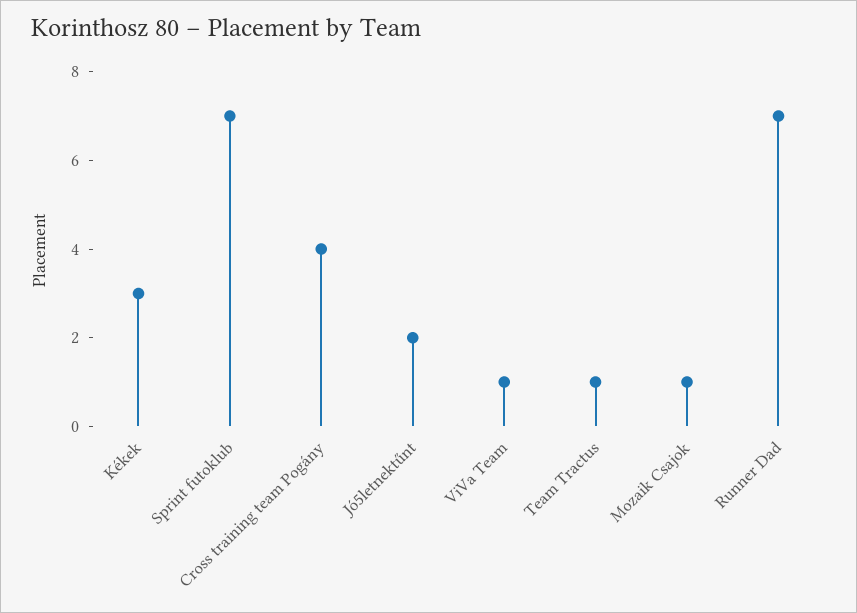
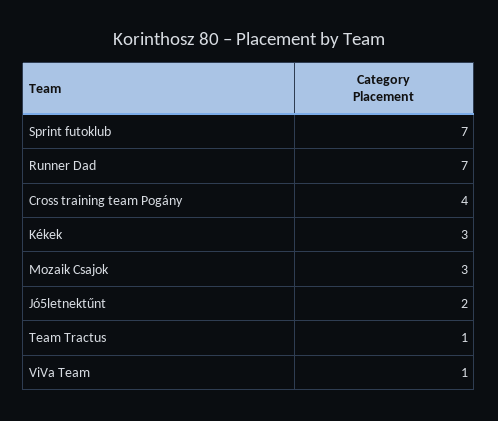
Mozaik Csajok: 1 -> 3

